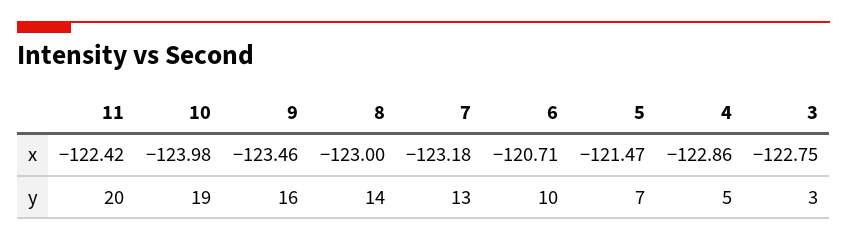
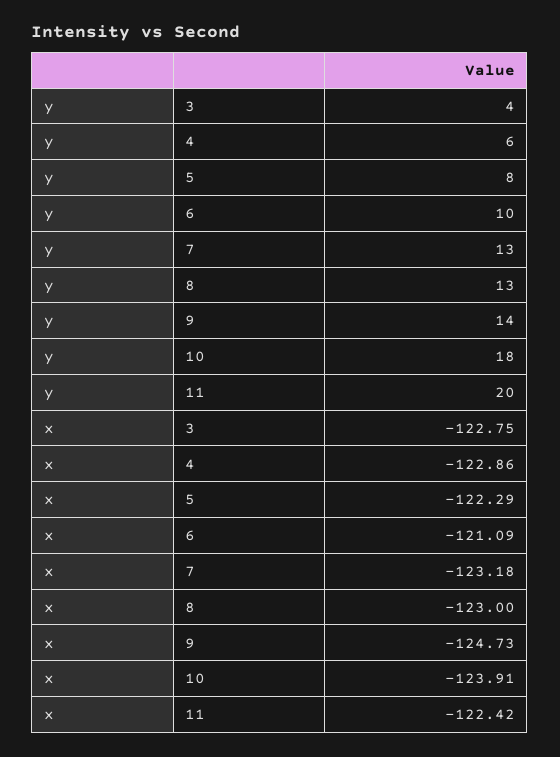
10, x: -123.98 -> -123.91
9, x: -123.46 -> -124.73
6, x: -120.71 -> -121.09
5, x: -121.47 -> -122.29
10, y: 19 -> 18
9, y: 16 -> 14
8, y: 14 -> 13
5, y: 7 -> 8
4, y: 5 -> 6
3, y: 3 -> 4

